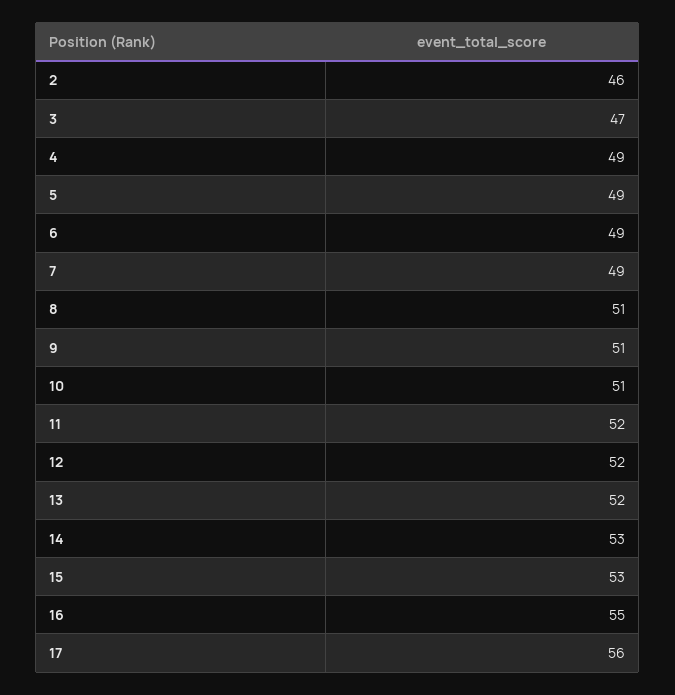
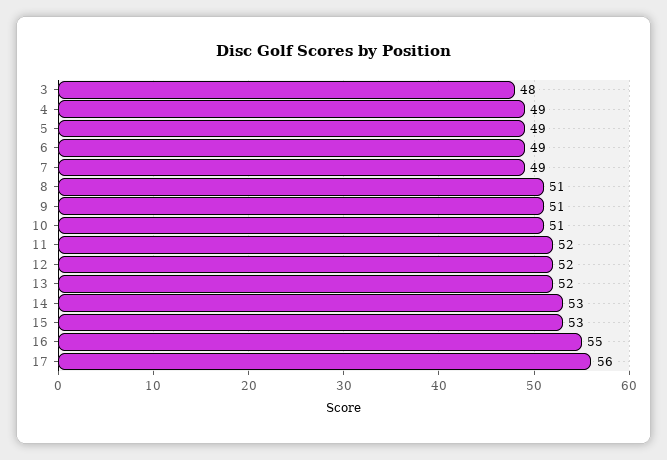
2: 46 -> none
3: 47 -> 48

